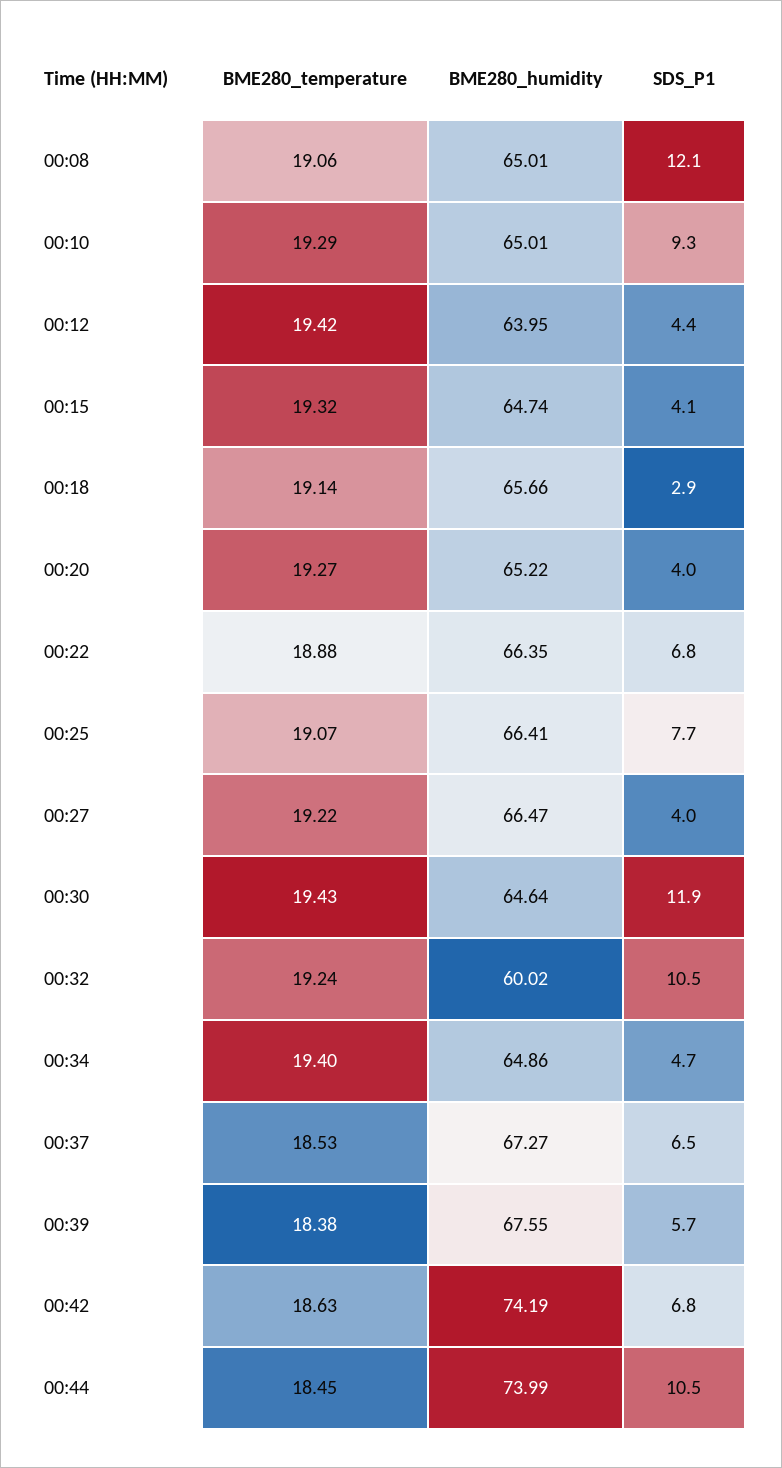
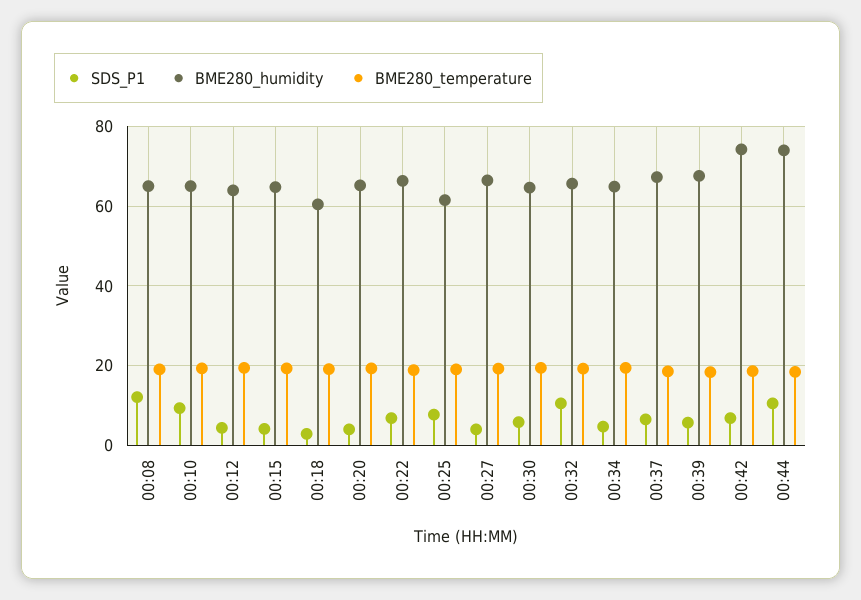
BME280_humidity, 00:18: 65.66 -> 60
BME280_humidity, 00:25: 66.41 -> 62
SDS_P1, 00:30: 11.9 -> 6
BME280_humidity, 00:32: 60.02 -> 66

